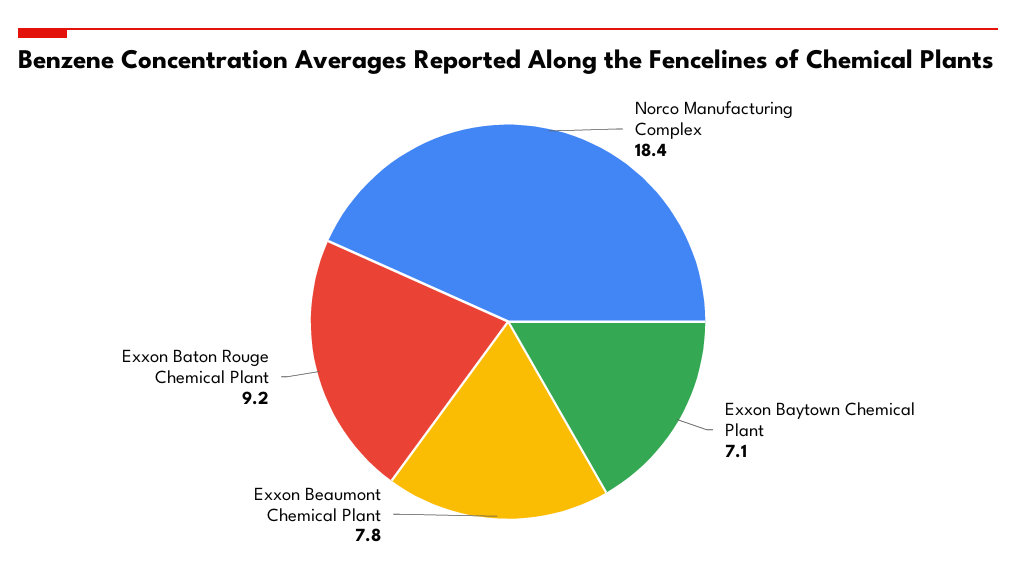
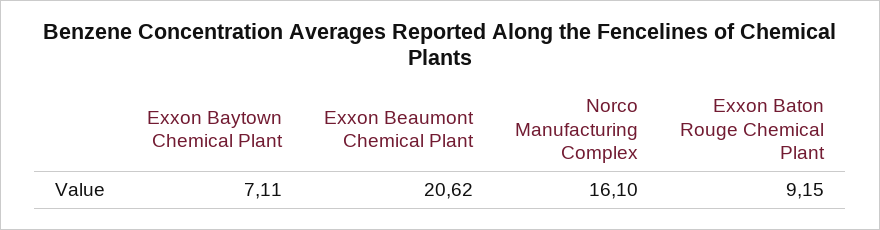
Norco Manufacturing Complex: 18.4 -> 16.1
Exxon Beaumont Chemical Plant: 7.8 -> 20.62

